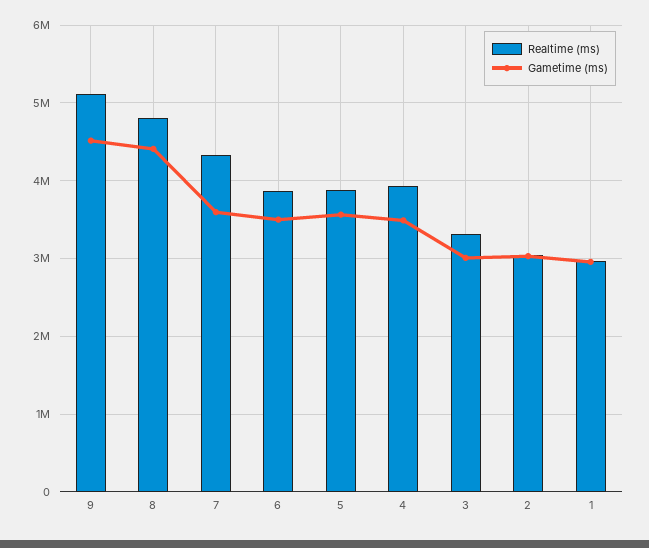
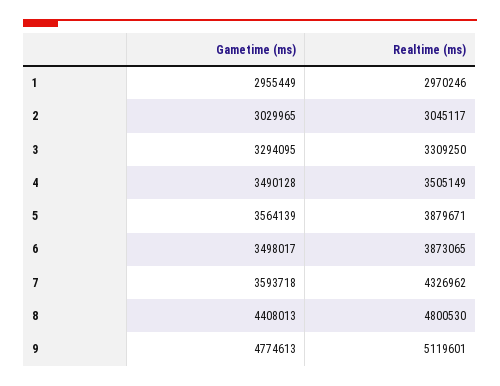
Gametime (ms), 9: 4500000 -> 4774613
Realtime (ms), 4: 3900000 -> 3505149
Gametime (ms), 3: 3000000 -> 3294095

